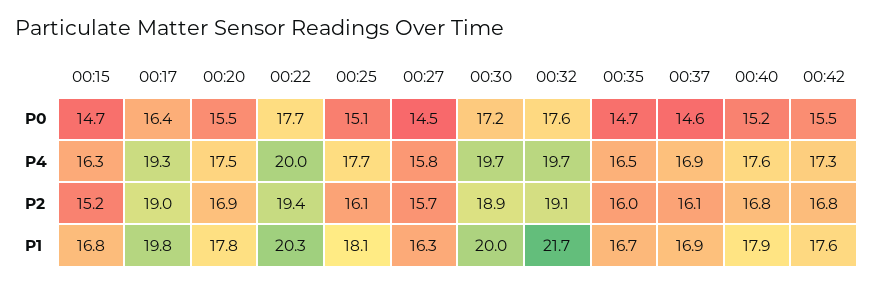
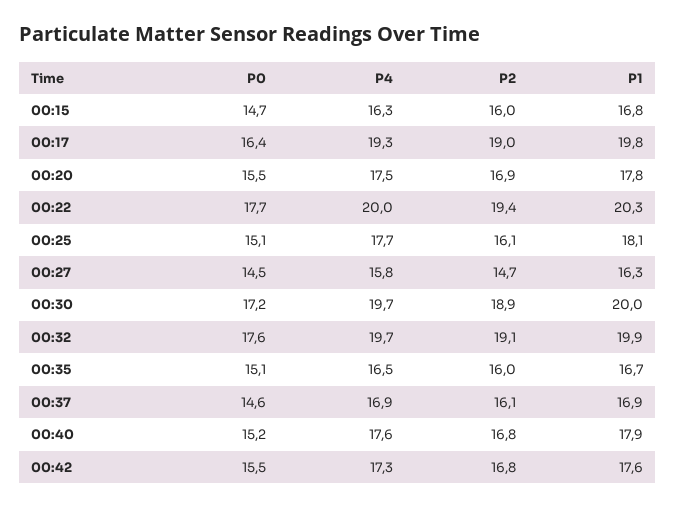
00:35, P0: 14.7 -> 15.1
00:15, P2: 15.2 -> 16
00:27, P2: 15.7 -> 14.7
00:32, P1: 21.7 -> 19.9

